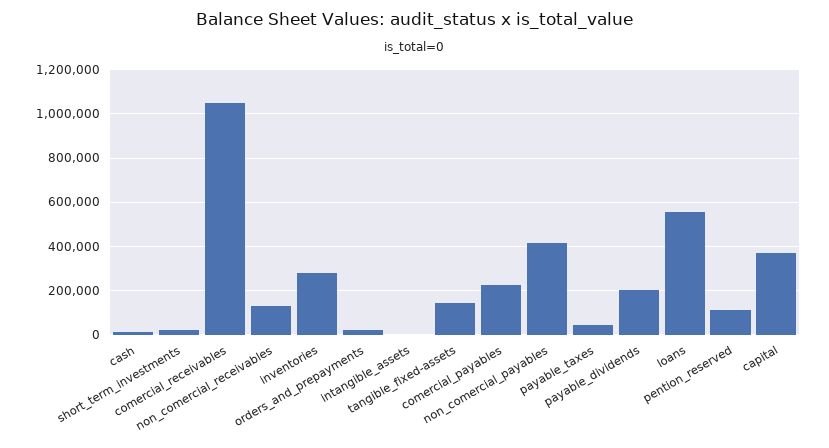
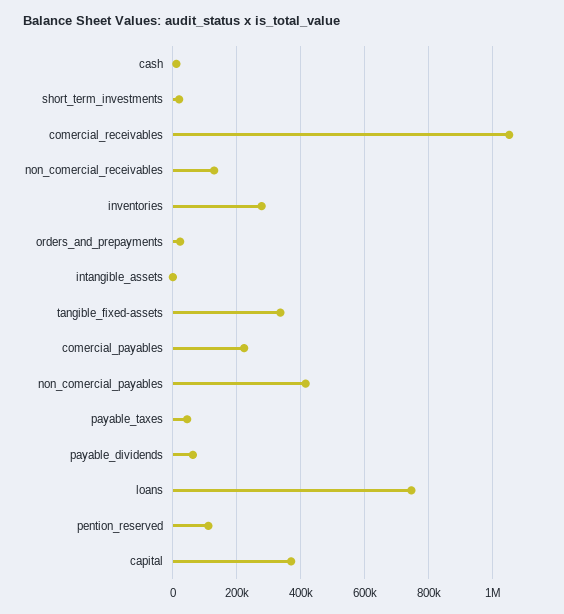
tangible_fixed-assets: 150000 -> 340000
payable_dividends: 200000 -> 60000
loans: 550000 -> 740000

